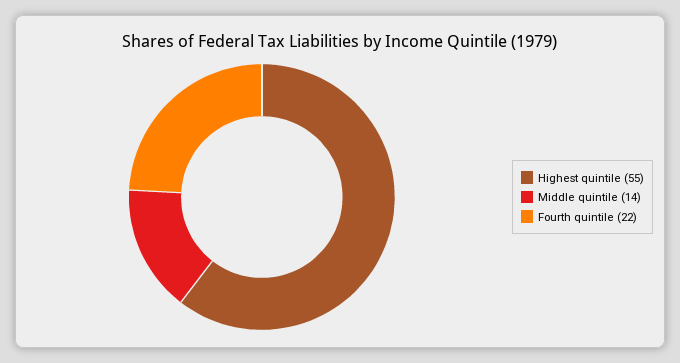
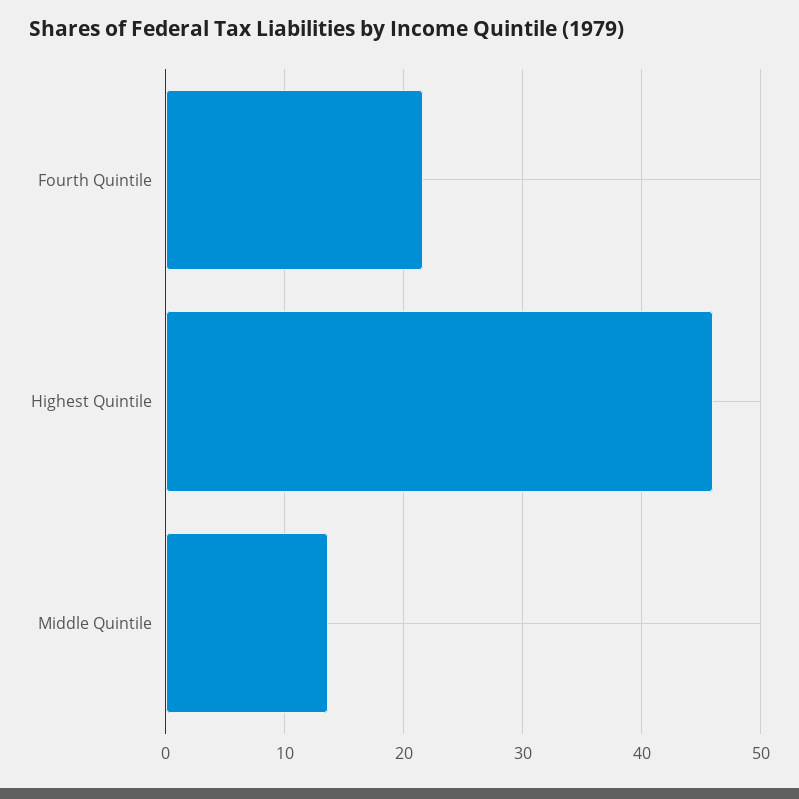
Highest quintile: 55 -> 46

